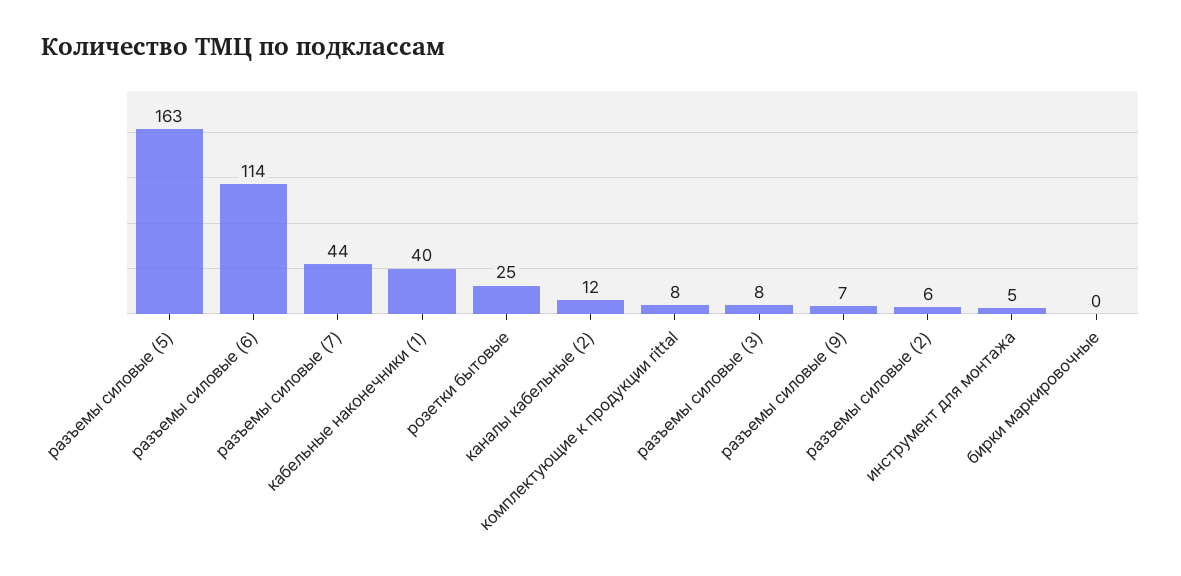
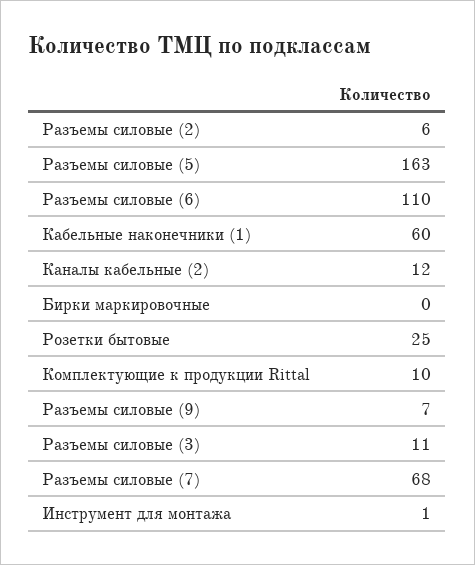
разъемы силовые (6): 114 -> 110
разъемы силовые (7): 44 -> 68
кабельные наконечники (1): 40 -> 60
комплектующие к продукции rittal: 8 -> 10
разъемы силовые (3): 8 -> 11
инструмент для монтажа: 5 -> 1

